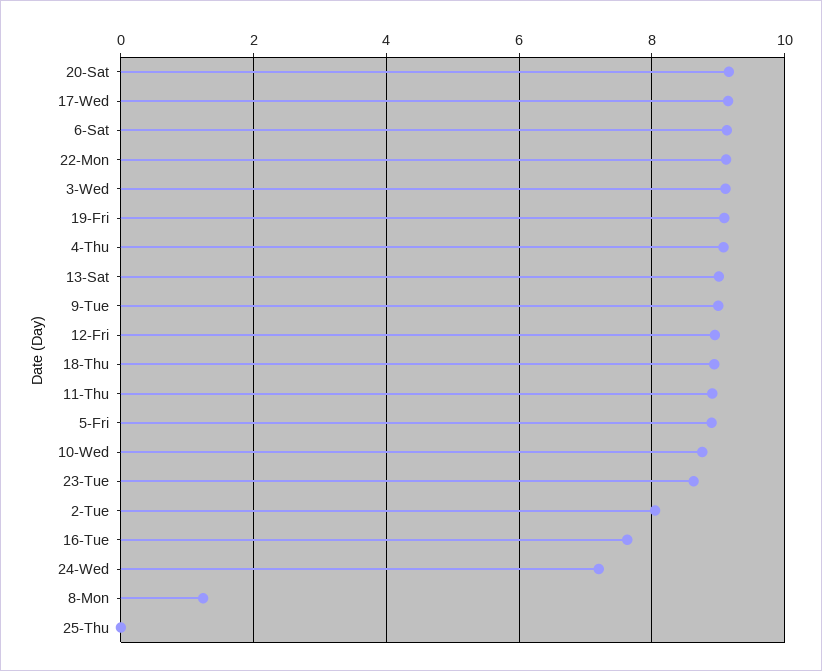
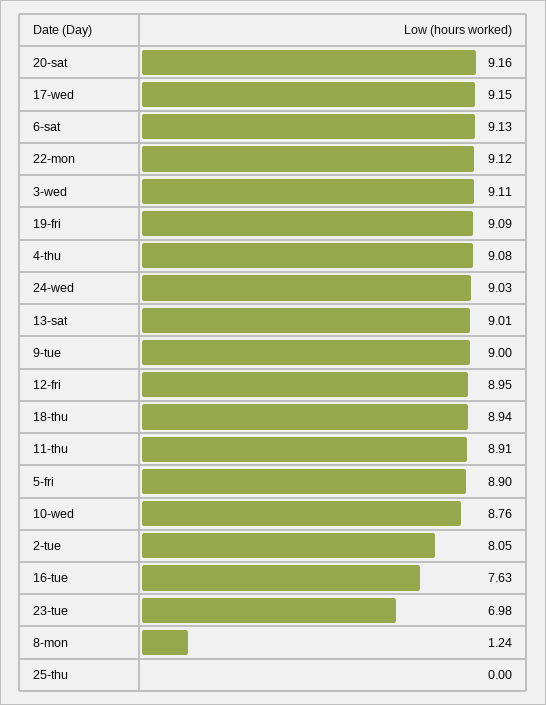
23-Tue: 8.6 -> 6.98
24-Wed: 7.2 -> 9.03

